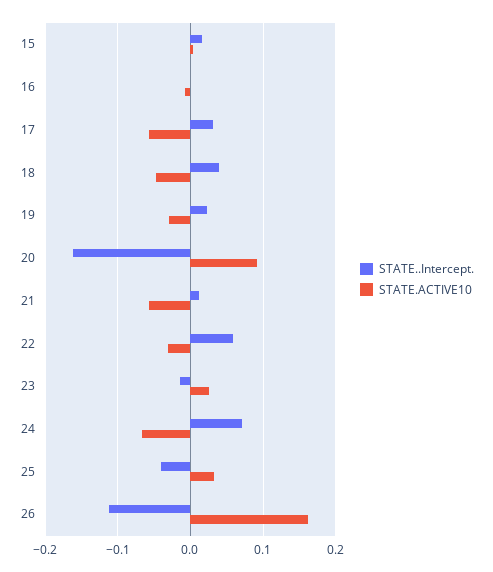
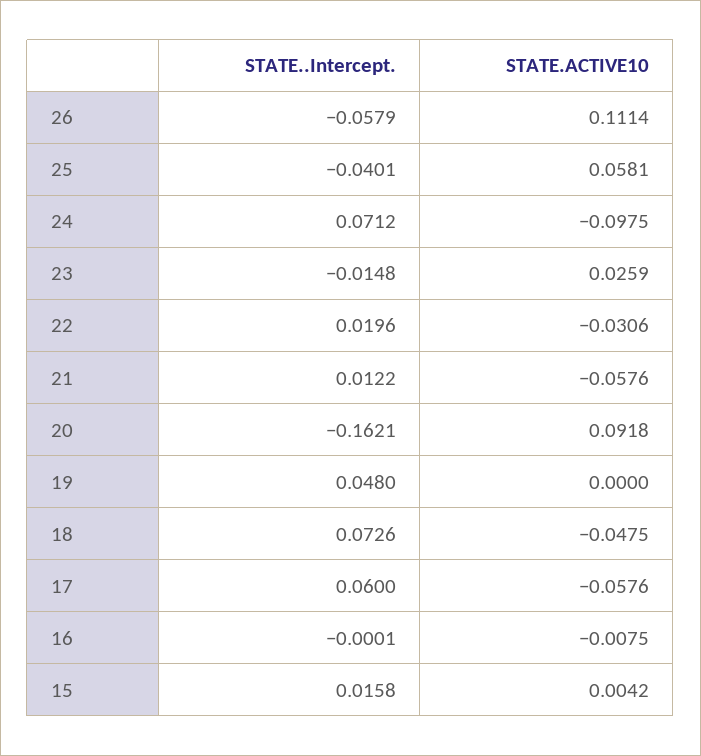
STATE..Intercept., 17: 0.03 -> 0.06
STATE..Intercept., 18: 0.04 -> 0.0726
STATE..Intercept., 19: 0.02 -> 0.048
STATE.ACTIVE10, 19: -0.03 -> 0
STATE..Intercept., 22: 0.06 -> 0.0196
STATE.ACTIVE10, 24: -0.07 -> -0.0975
STATE.ACTIVE10, 25: 0.03 -> 0.0581
STATE..Intercept., 26: -0.11 -> -0.0579
STATE.ACTIVE10, 26: 0.16 -> 0.1114

